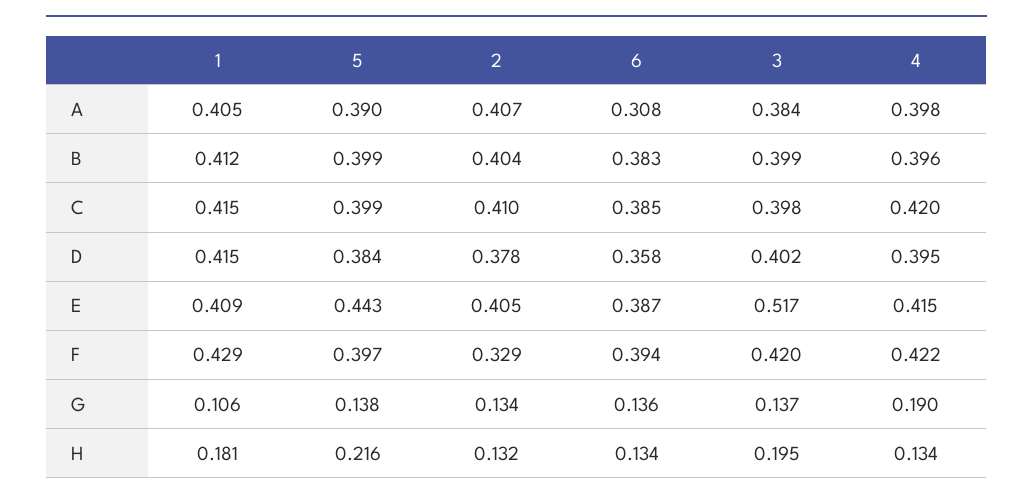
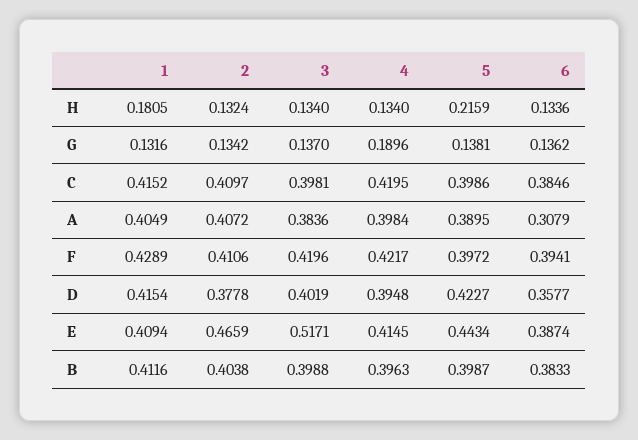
5, D: 0.384 -> 0.4227
2, E: 0.405 -> 0.4659
2, F: 0.329 -> 0.4106
1, G: 0.106 -> 0.1316
3, H: 0.195 -> 0.134

